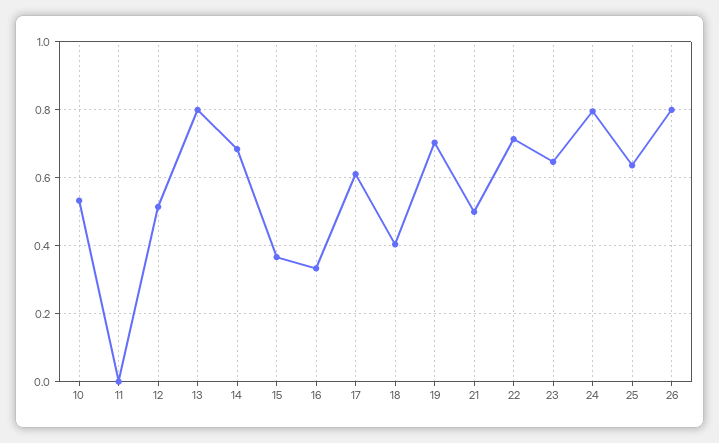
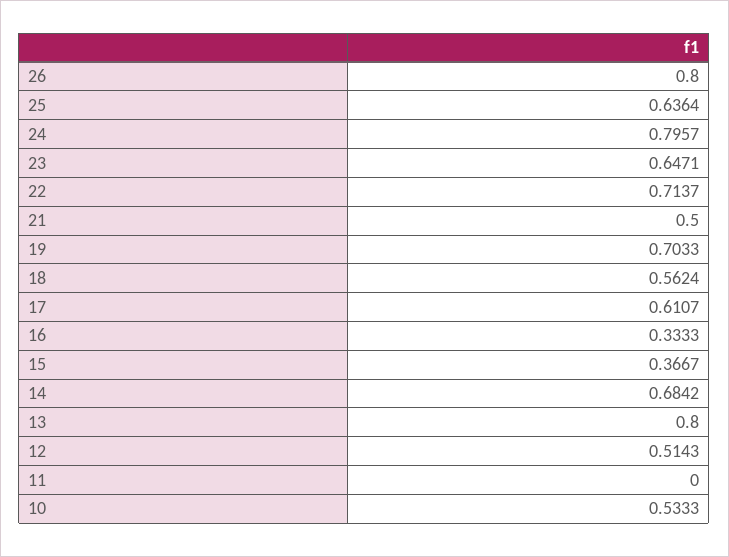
18: 0.4 -> 0.5624

